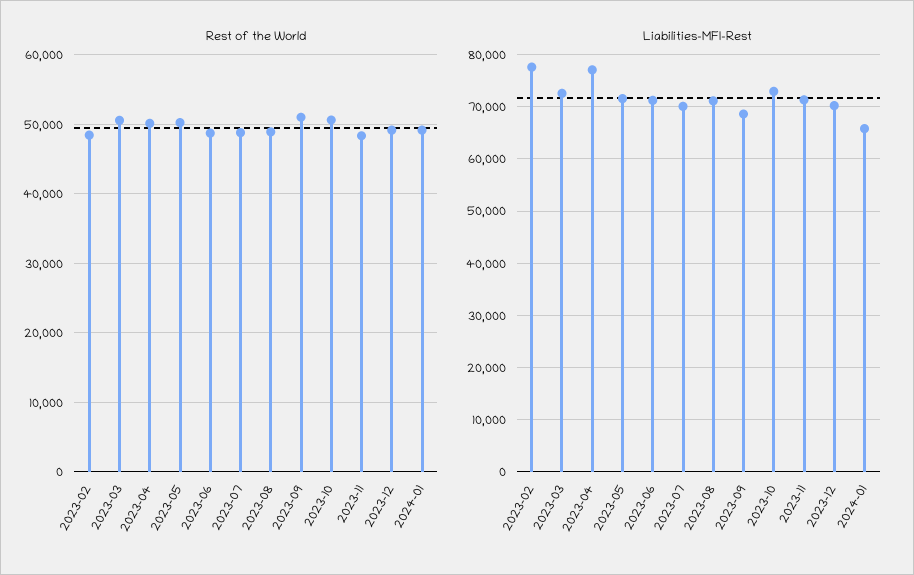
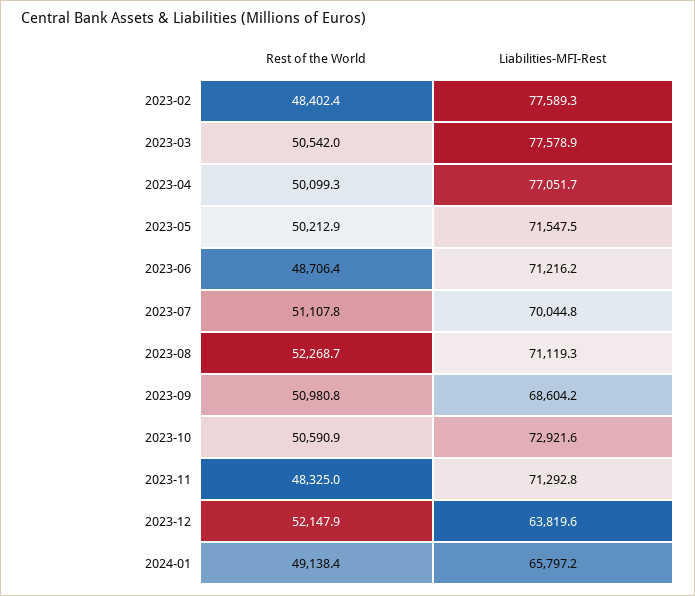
Rest of the World, 2023-07: 49000 -> 51107.8
Rest of the World, 2023-08: 49000 -> 52268.7
Rest of the World, 2023-12: 49000 -> 52147.9
Liabilities-MFI-Rest, 2023-03: 72000 -> 77578.9
Liabilities-MFI-Rest, 2023-12: 70000 -> 63819.6

